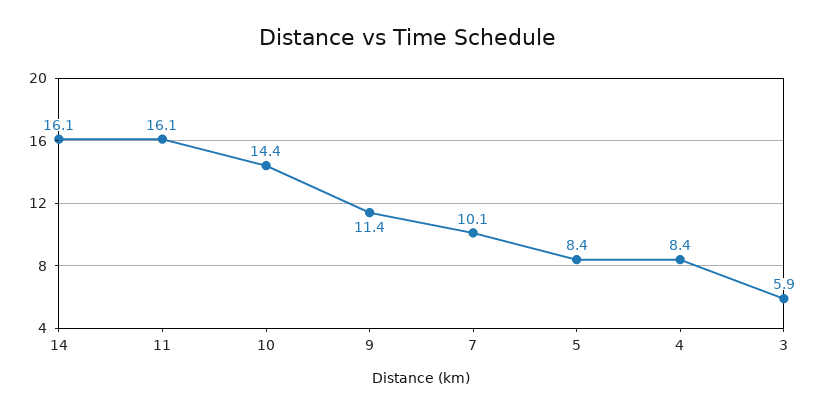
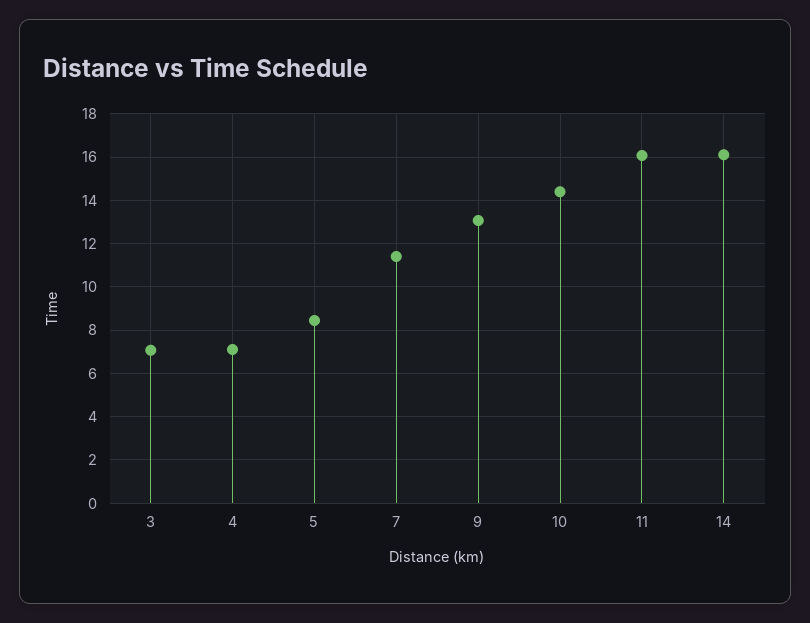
9: 11.4 -> 13
7: 10.1 -> 11.5
4: 8.4 -> 7
3: 5.9 -> 7

